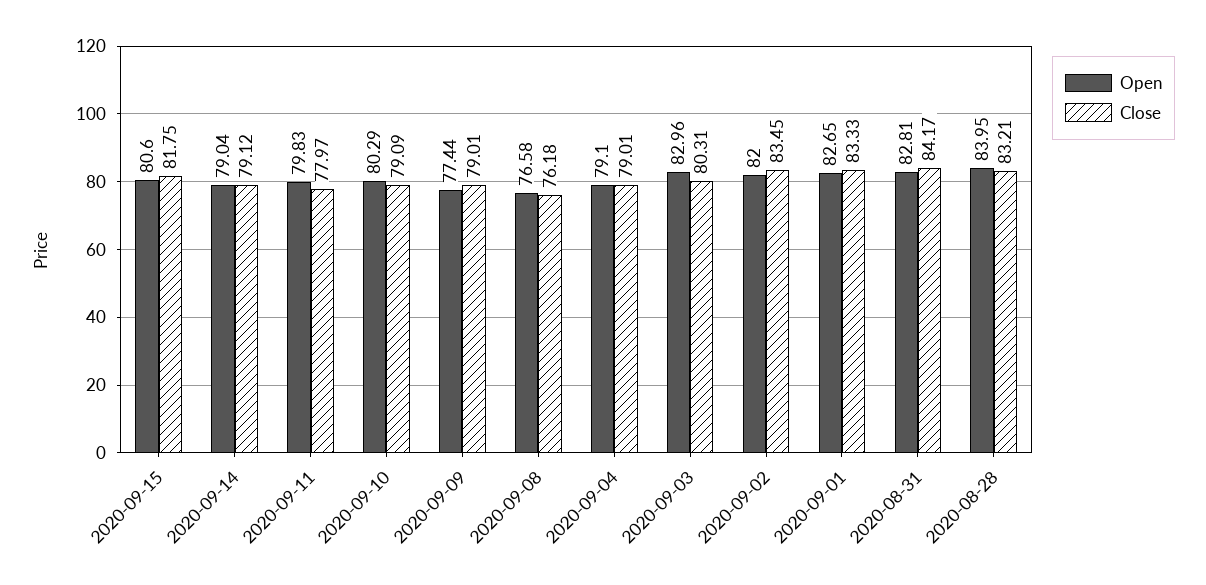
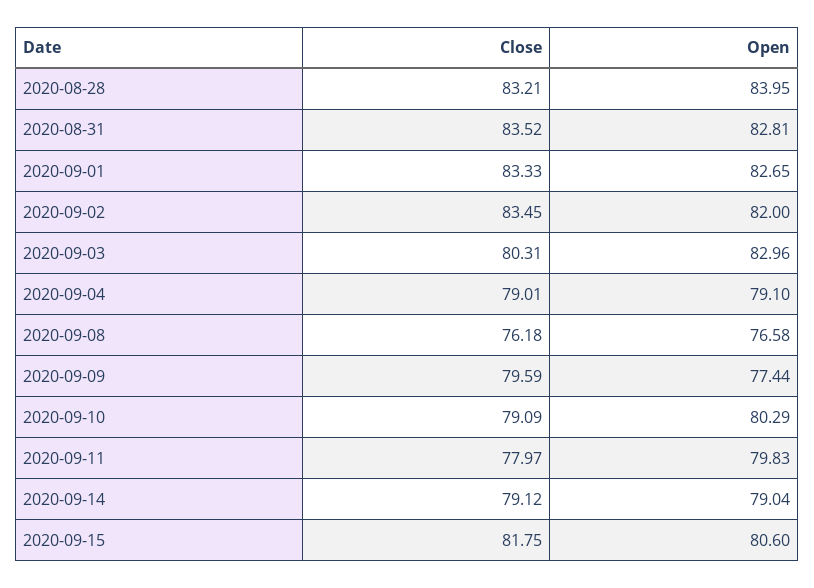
Close, 2020-09-09: 79.01 -> 79.59
Close, 2020-08-31: 84.17 -> 83.52

